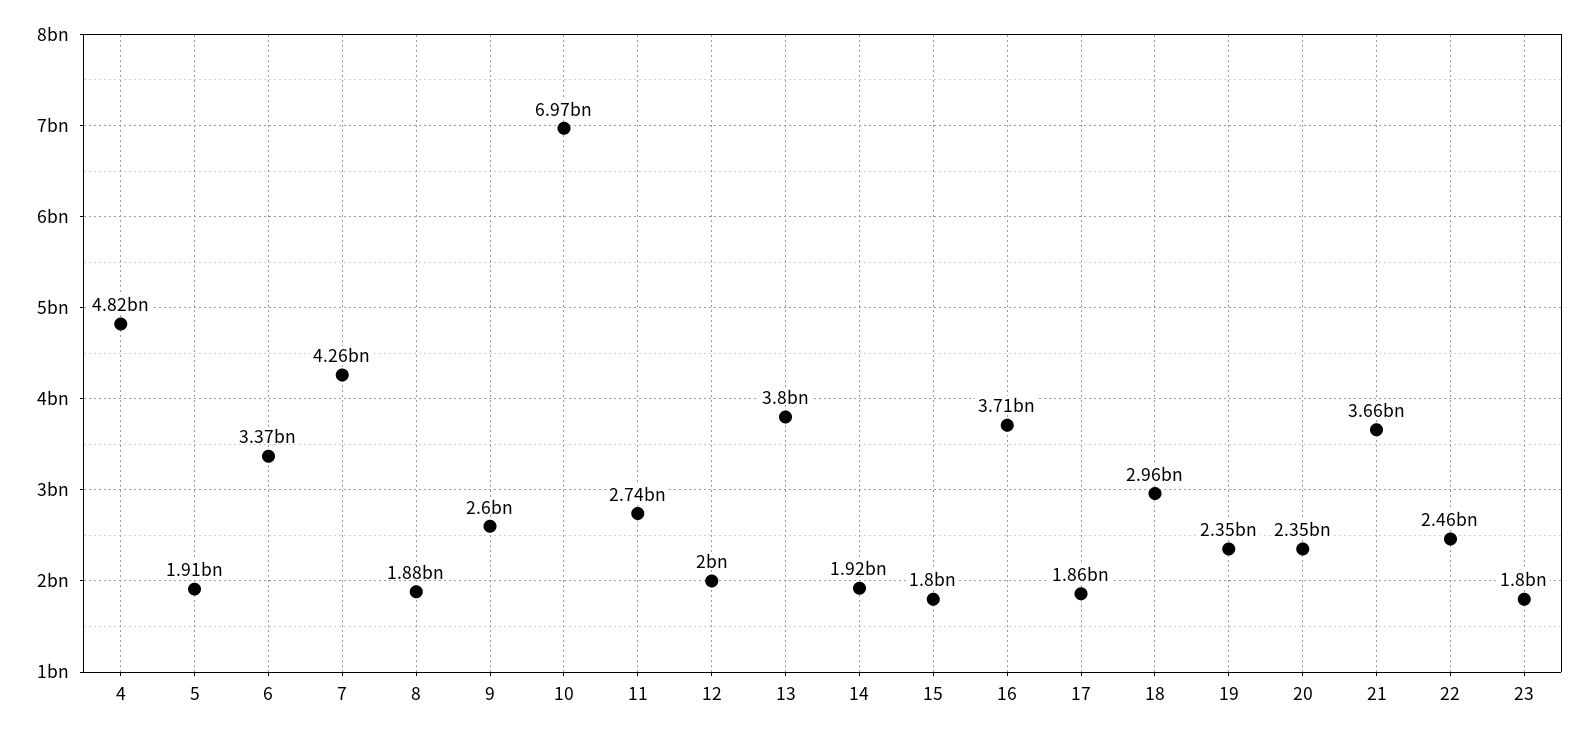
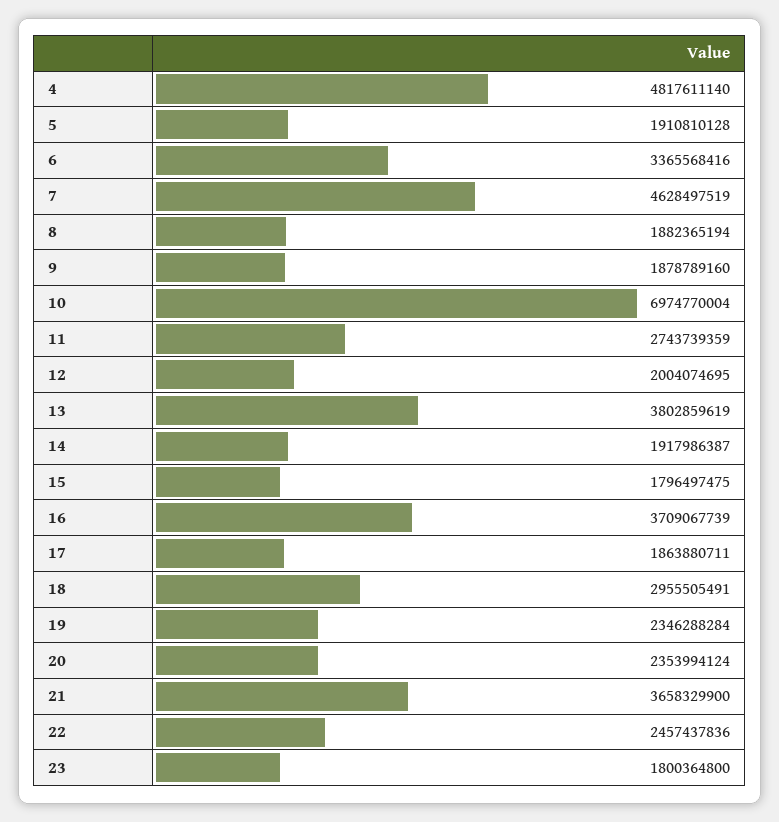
7: 4260000000 -> 4628497519
9: 2600000000 -> 1878789160

